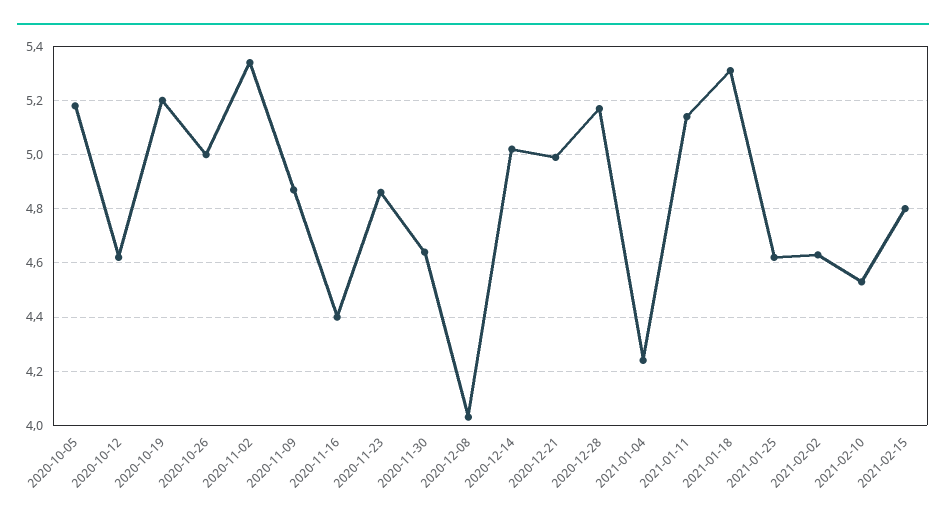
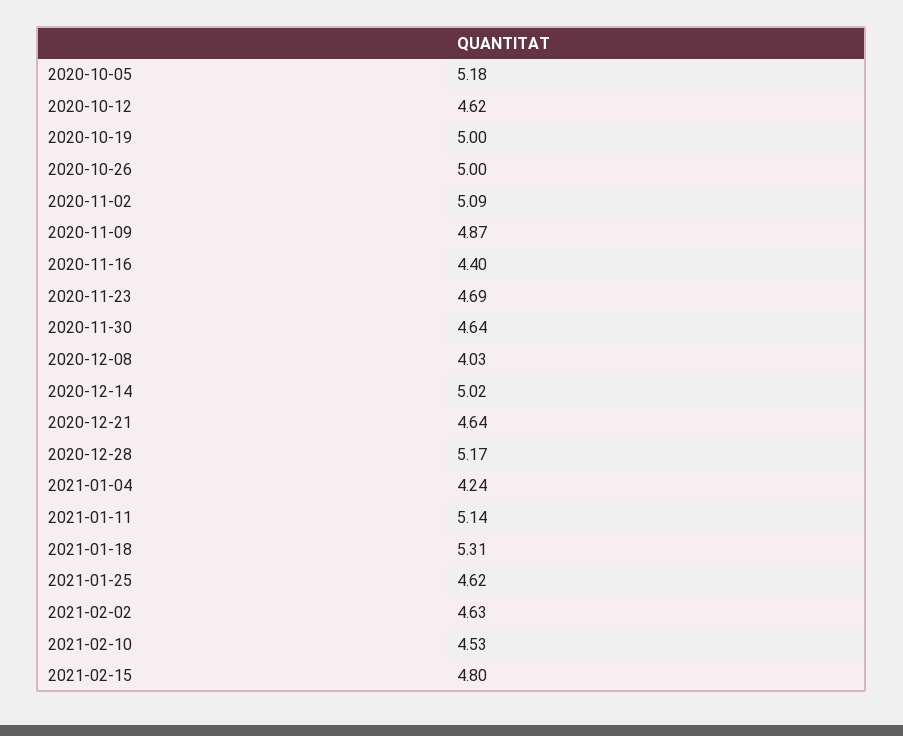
2020-10-19: 5.2 -> 5
2020-11-02: 5.35 -> 5.09
2020-11-23: 4.85 -> 4.69
2020-12-21: 5 -> 4.64

